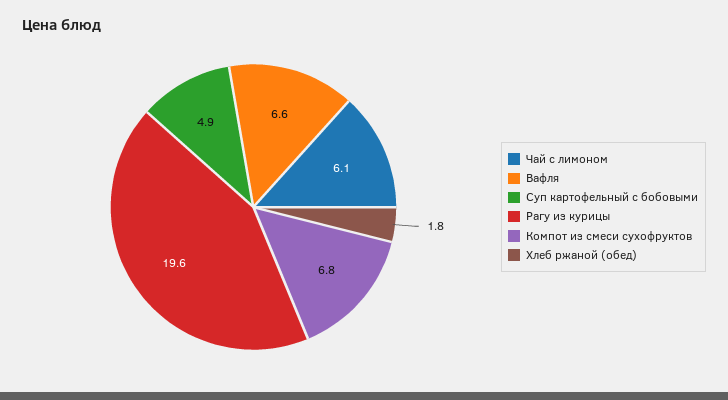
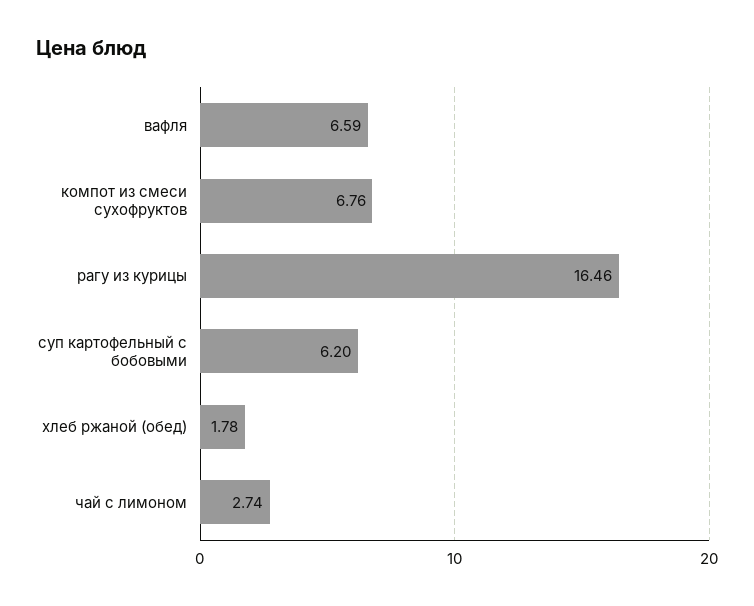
Чай с лимоном: 6.1 -> 2.74
Суп картофельный с бобовыми: 4.9 -> 6.2
Рагу из курицы: 19.6 -> 16.46

